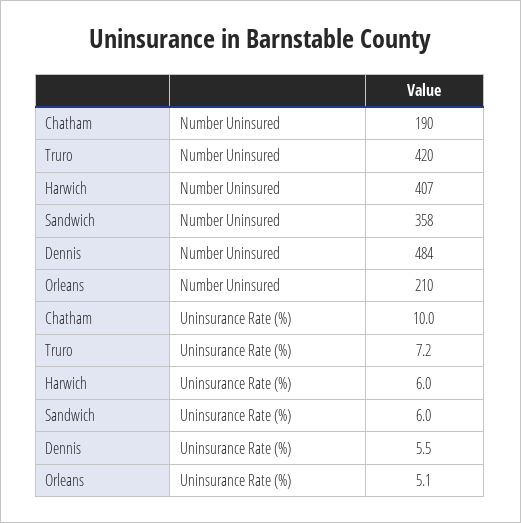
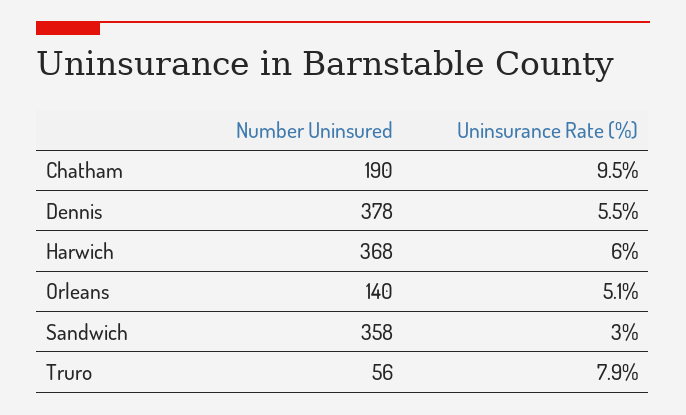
Truro, Number Uninsured: 420 -> 56
Harwich, Number Uninsured: 407 -> 368
Dennis, Number Uninsured: 484 -> 378
Orleans, Number Uninsured: 210 -> 140
Chatham, Uninsurance Rate (%): 10 -> 9.5
Truro, Uninsurance Rate (%): 7.2 -> 7.9
Sandwich, Uninsurance Rate (%): 6 -> 3

